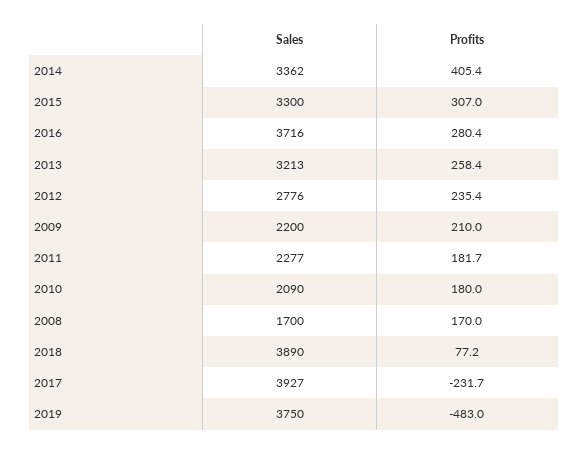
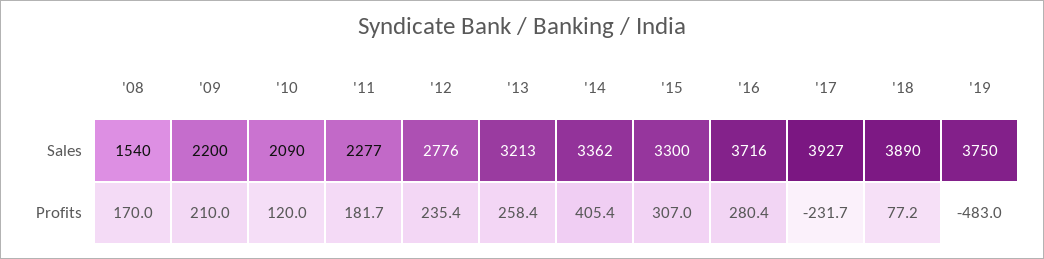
Profits, 2010: 180 -> 120
Sales, 2008: 1700 -> 1540

